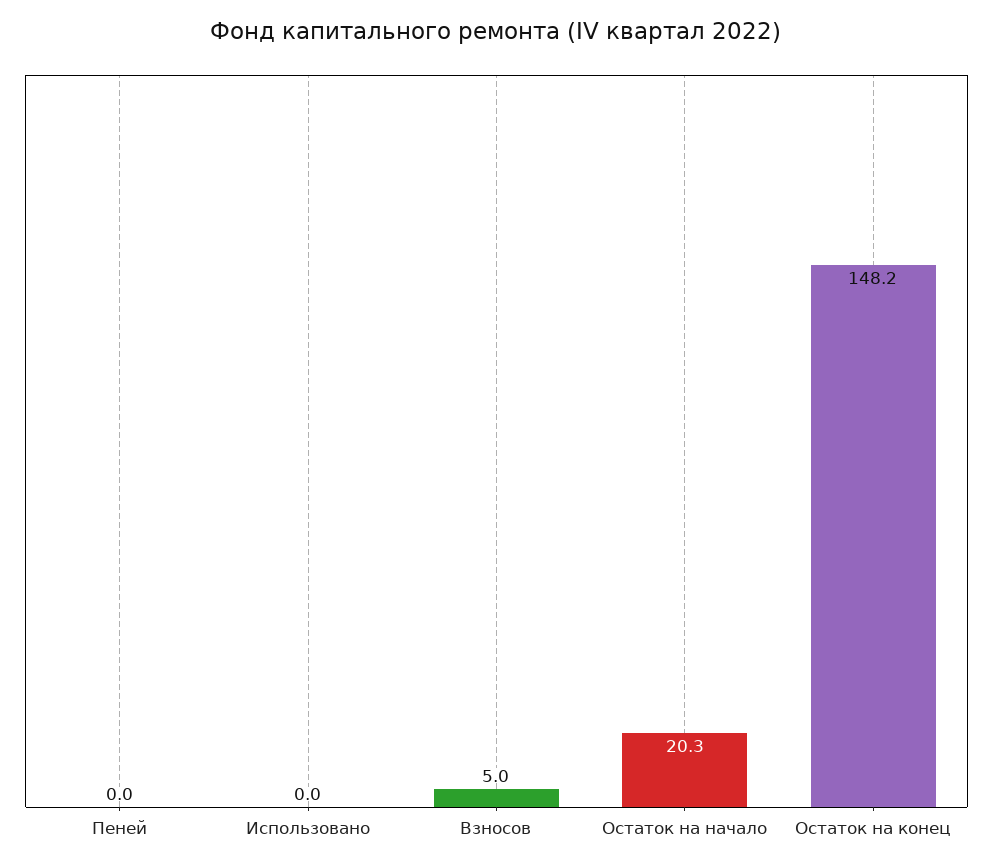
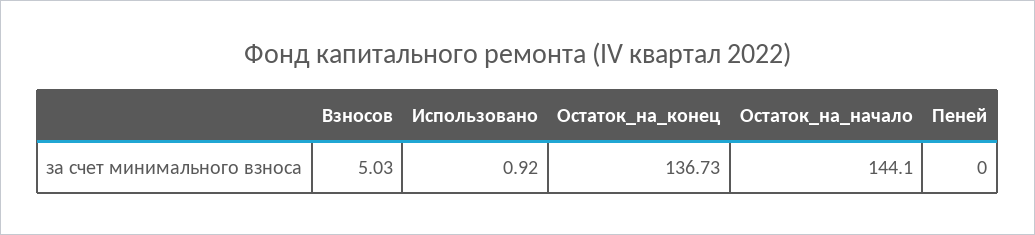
Использовано: 0 -> 0.92
Остаток на начало: 20.3 -> 144.1
Остаток на конец: 148.2 -> 136.73

